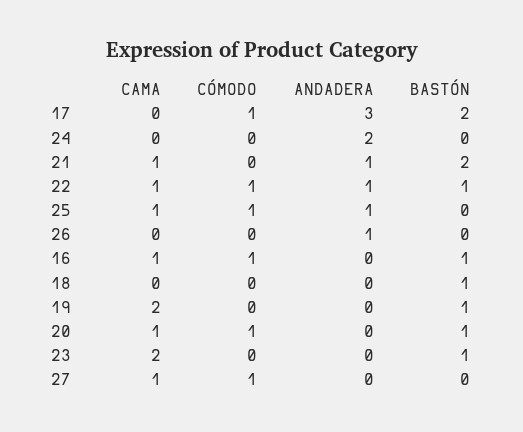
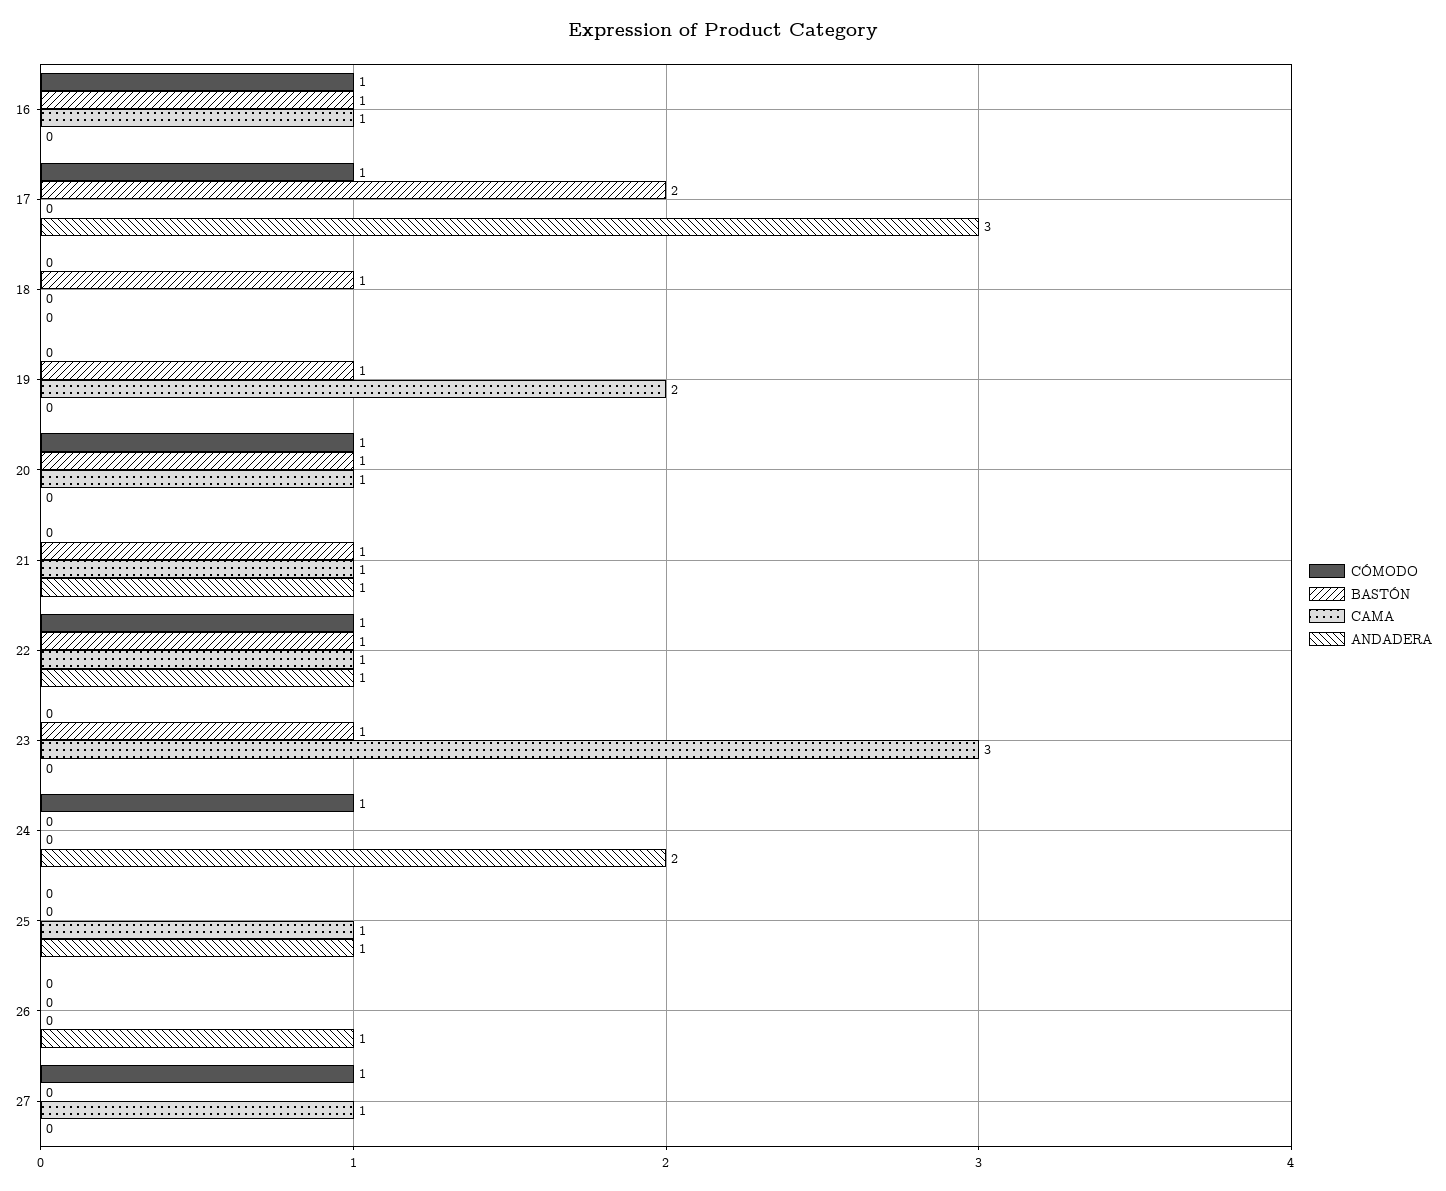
CÓMODO, 24: 0 -> 1
BASTÓN, 21: 2 -> 1
CÓMODO, 25: 1 -> 0
CAMA, 23: 2 -> 3

